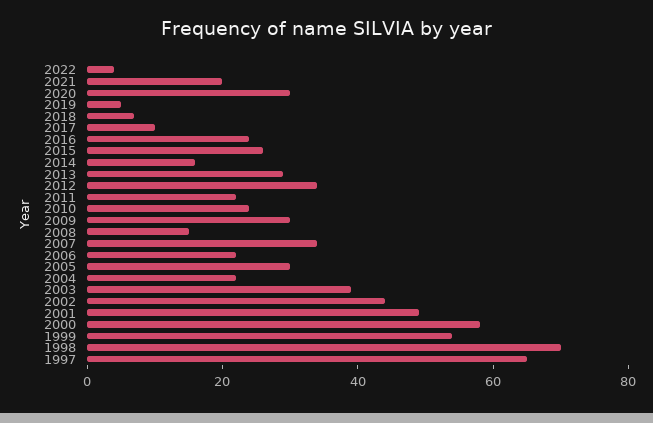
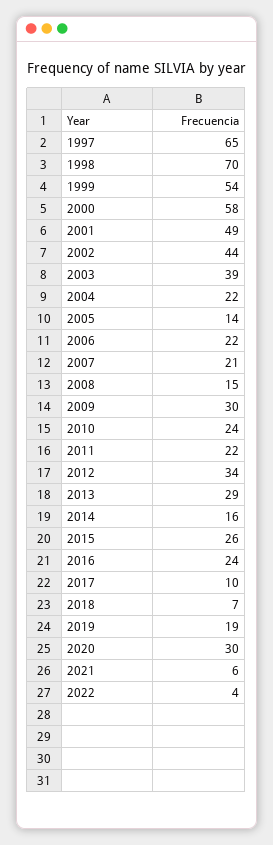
2021: 20 -> 6
2019: 5 -> 19
2007: 35 -> 21
2005: 30 -> 14

